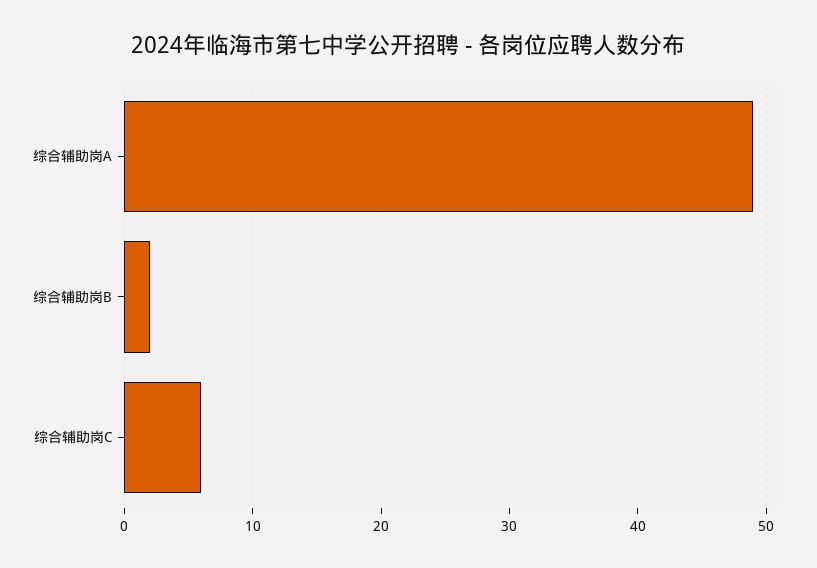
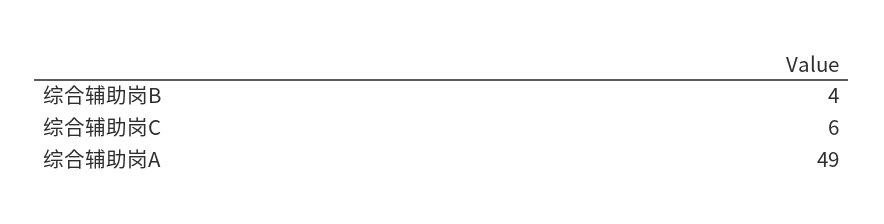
综合辅助岗B: 2 -> 4

